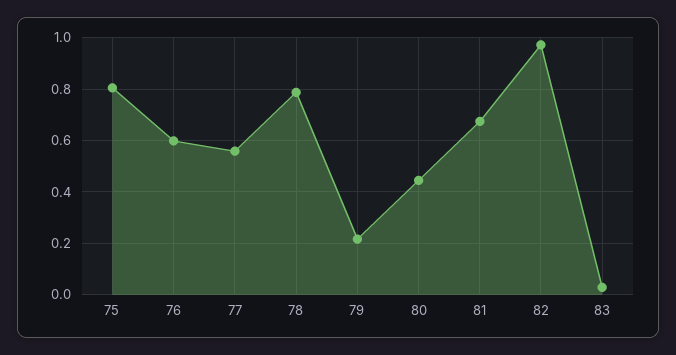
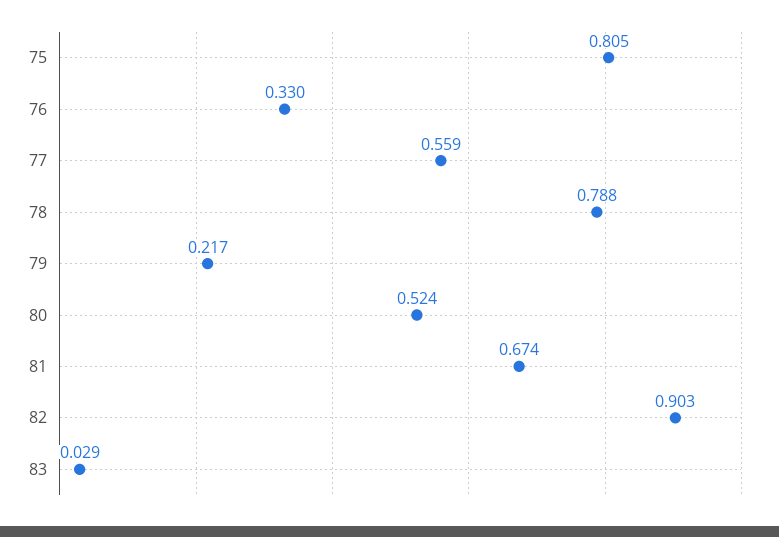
76: 0.6 -> 0.33
80: 0.45 -> 0.524
82: 0.975 -> 0.903

